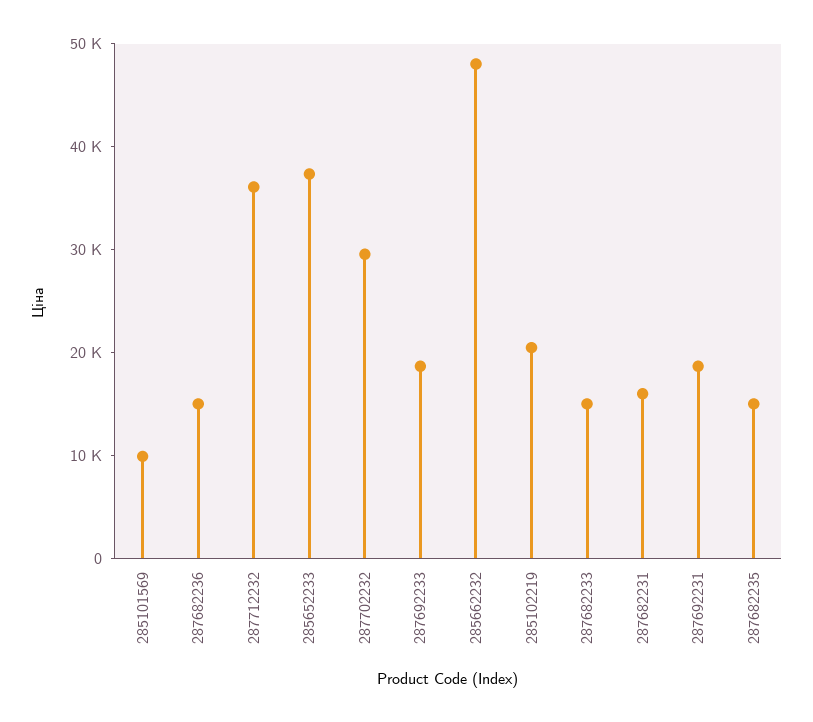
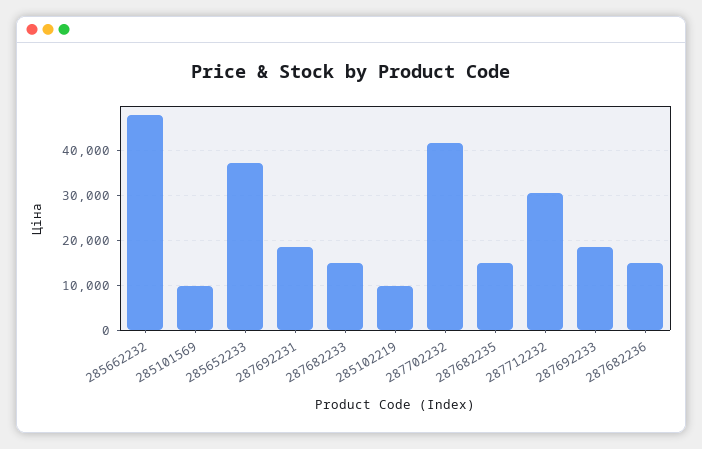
287712232: 36000 -> 30000
287702232: 30000 -> 42000
285102219: 20000 -> 10000
287682231: 16000 -> none

